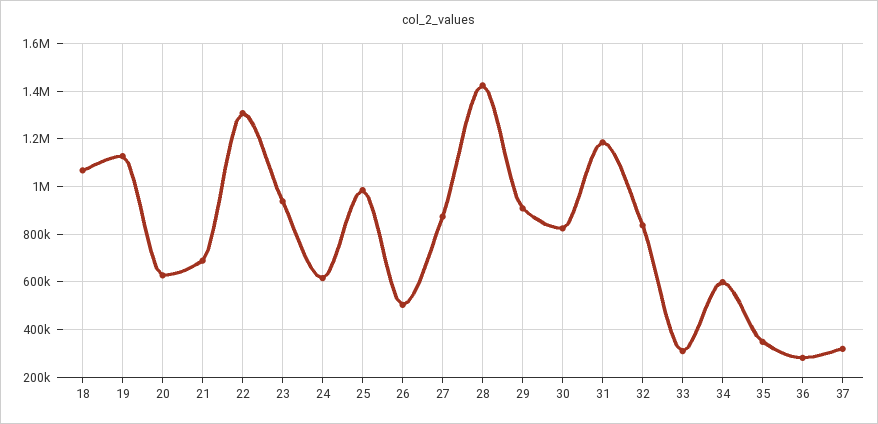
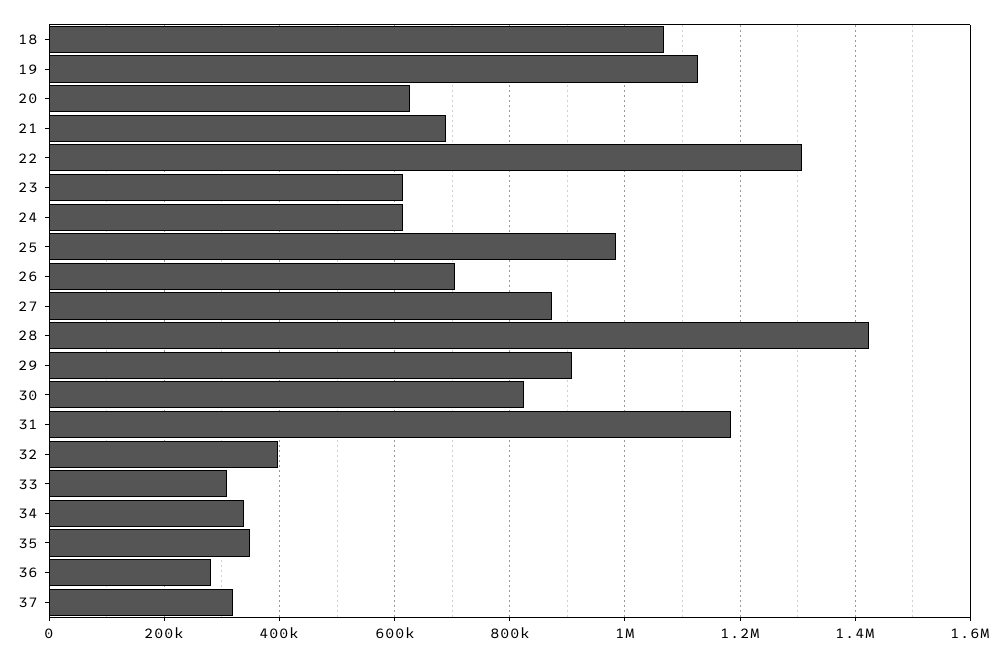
23: 950000 -> 620000
26: 500000 -> 700000
32: 850000 -> 400000
34: 600000 -> 340000

